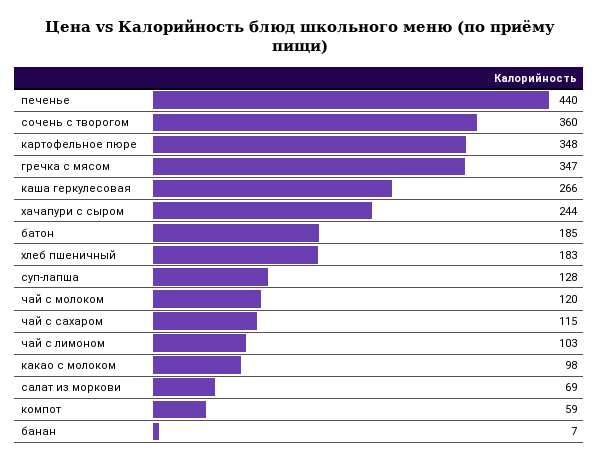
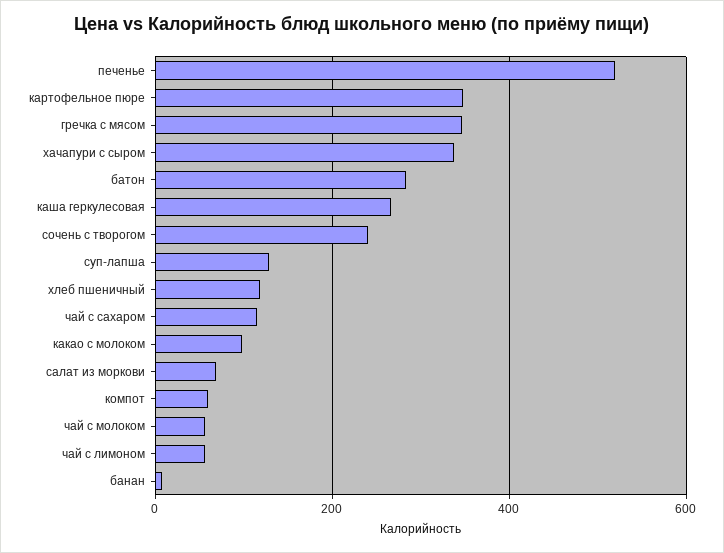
печенье: 440 -> 520
сочень с творогом: 360 -> 240
хачапури с сыром: 244 -> 340
батон: 185 -> 280
хлеб пшеничный: 183 -> 120
чай с молоком: 120 -> 60
чай с лимоном: 103 -> 60

